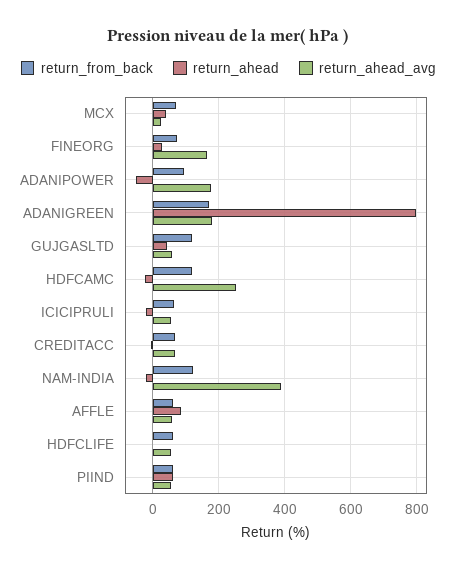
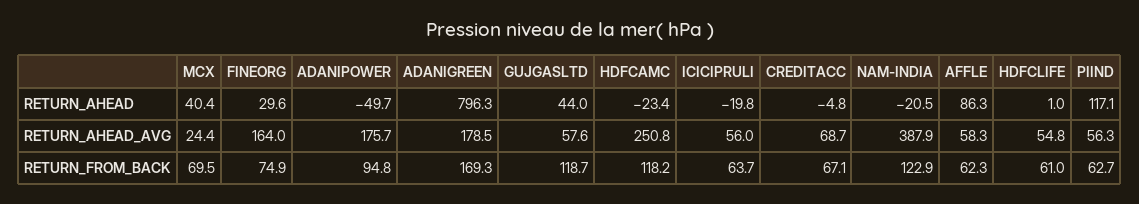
return_ahead, PIIND: 60 -> 117.1

